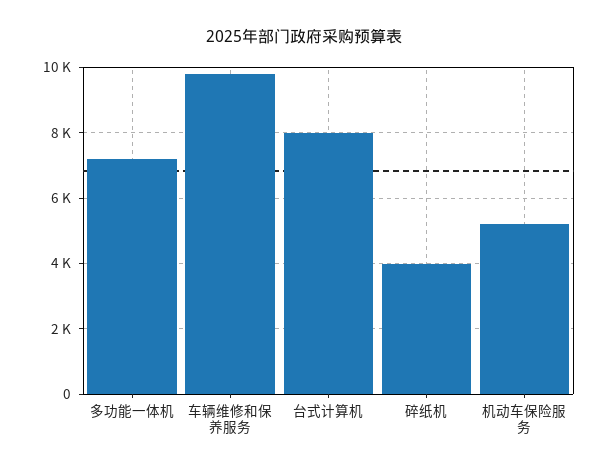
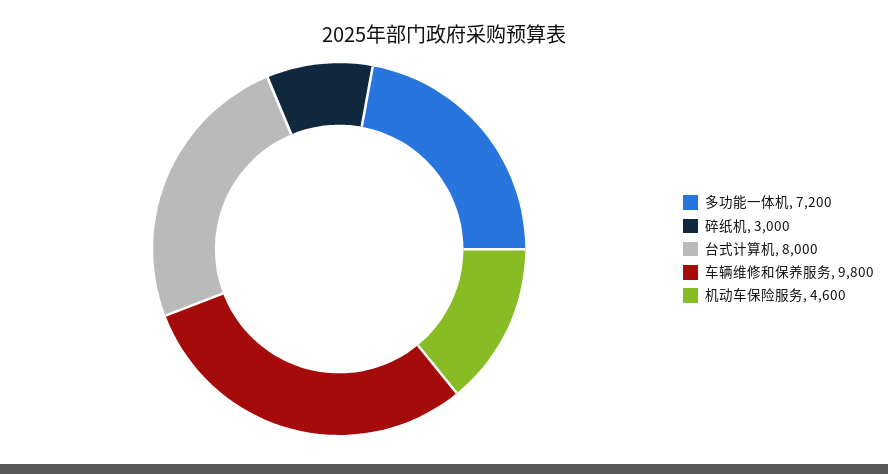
碎纸机: 4000 -> 3000
机动车保险服务: 5200 -> 4600

